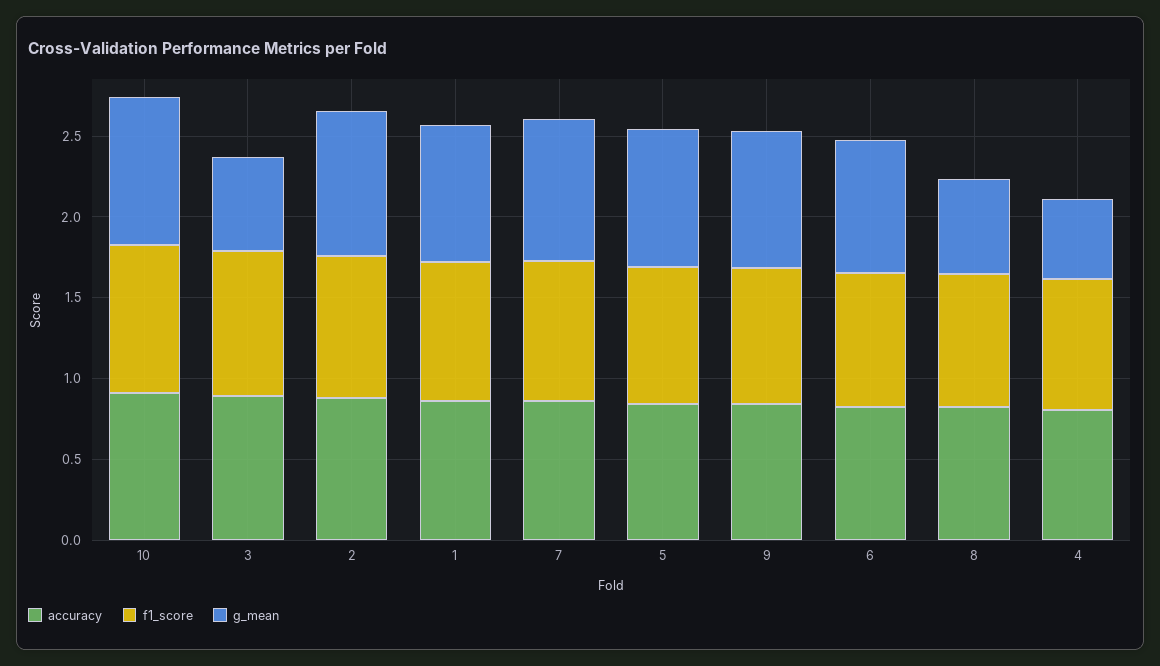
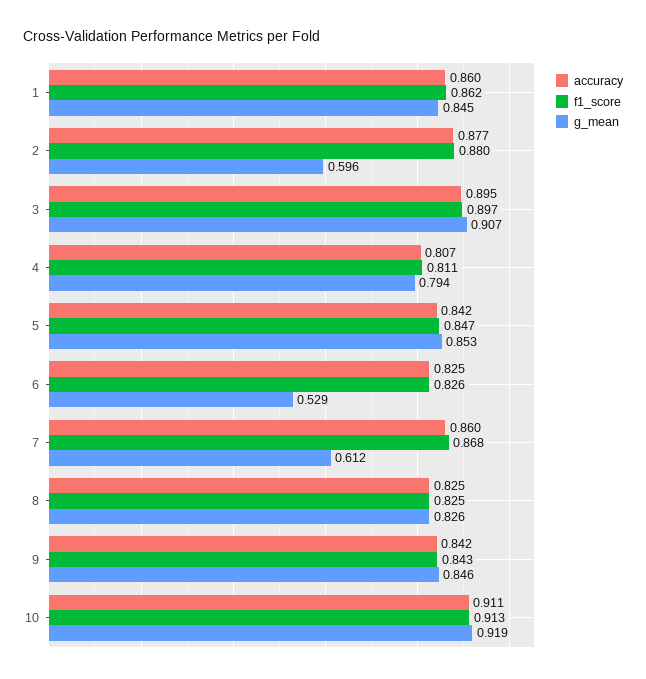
g_mean, 3: 0.6 -> 0.907
g_mean, 2: 0.9 -> 0.596
g_mean, 7: 0.9 -> 0.612
g_mean, 6: 0.8 -> 0.529
g_mean, 8: 0.6 -> 0.826
g_mean, 4: 0.5 -> 0.794

